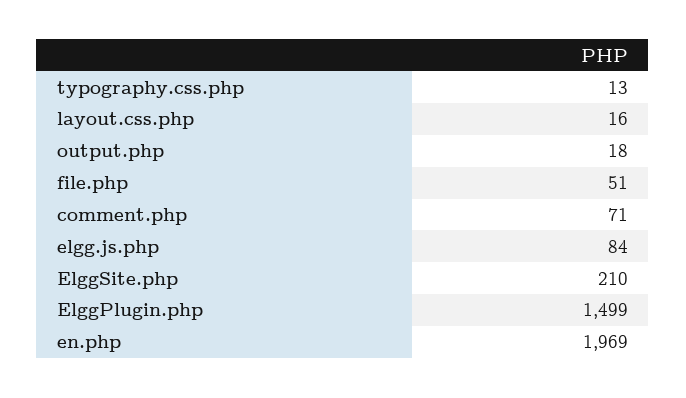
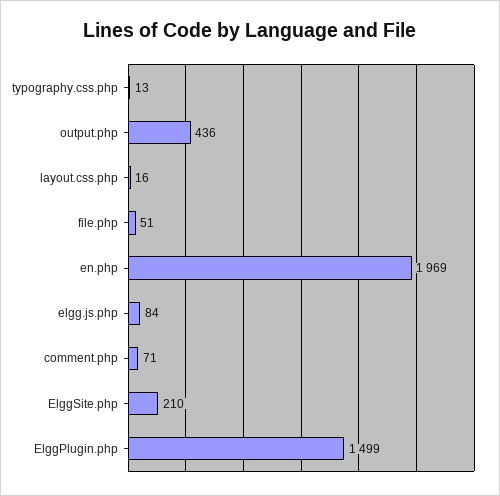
output.php: 18 -> 436

